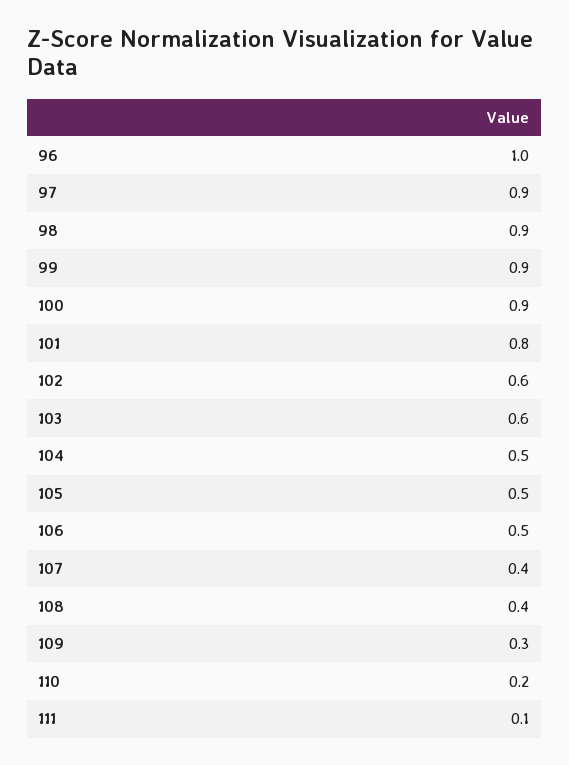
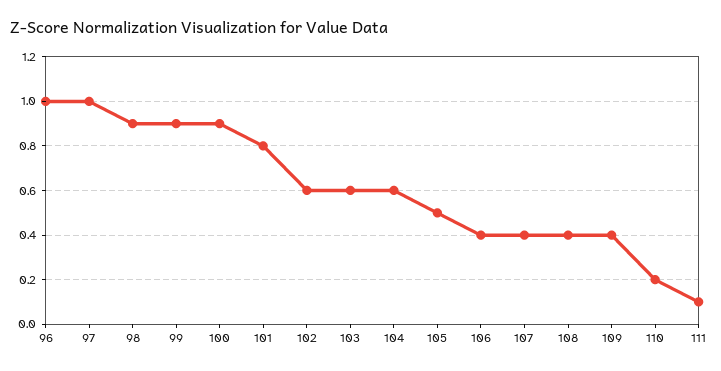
97: 0.9 -> 1
104: 0.5 -> 0.6
106: 0.5 -> 0.4
109: 0.3 -> 0.4

